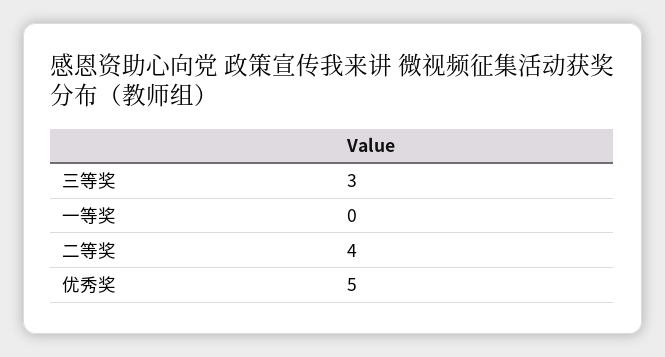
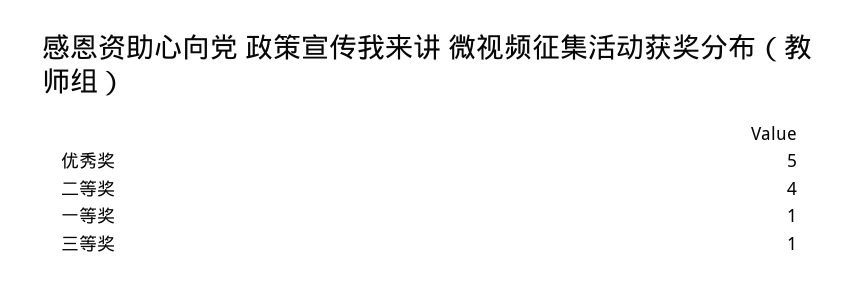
三等奖: 3 -> 1
一等奖: 0 -> 1

